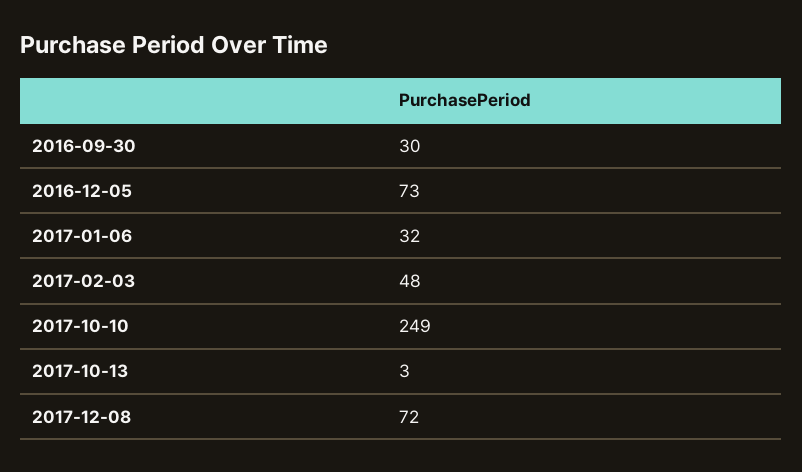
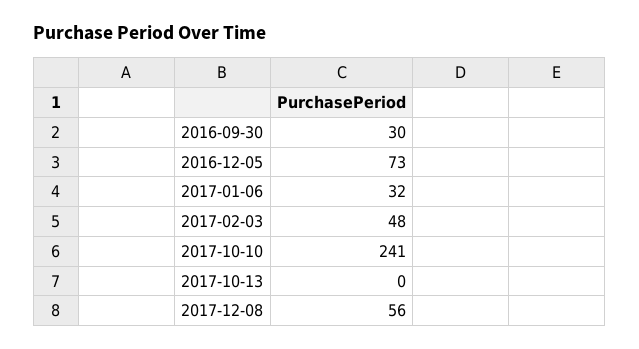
2017-10-10: 249 -> 241
2017-10-13: 3 -> 0
2017-12-08: 72 -> 56

